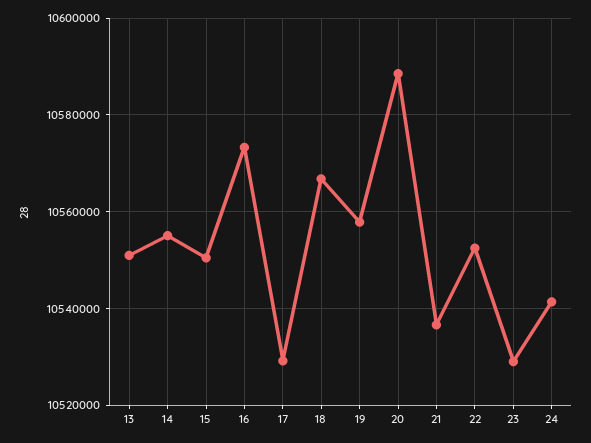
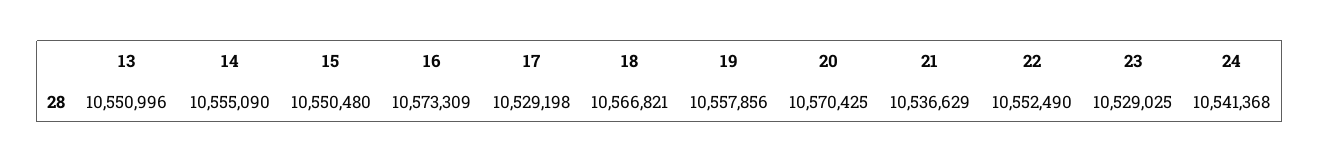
20: 10588000 -> 10570425

